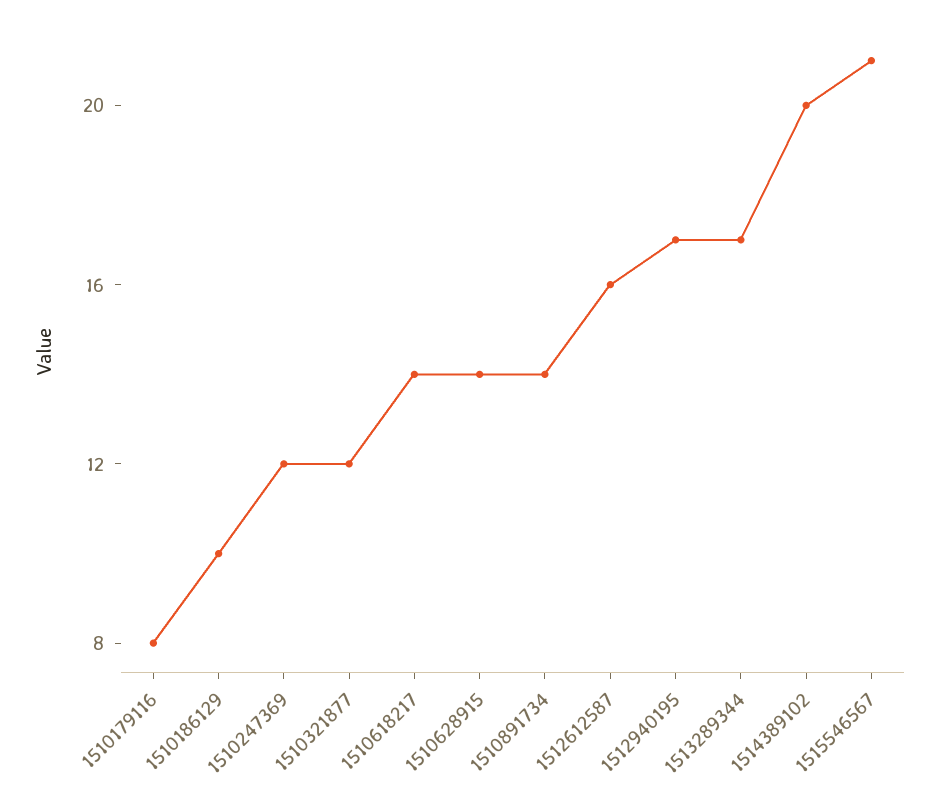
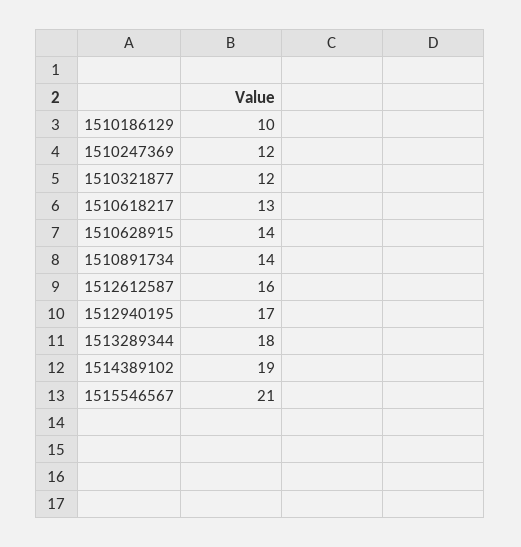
1510179116: 8 -> none
1510618217: 14 -> 13
1513289344: 17 -> 18
1514389102: 20 -> 19

